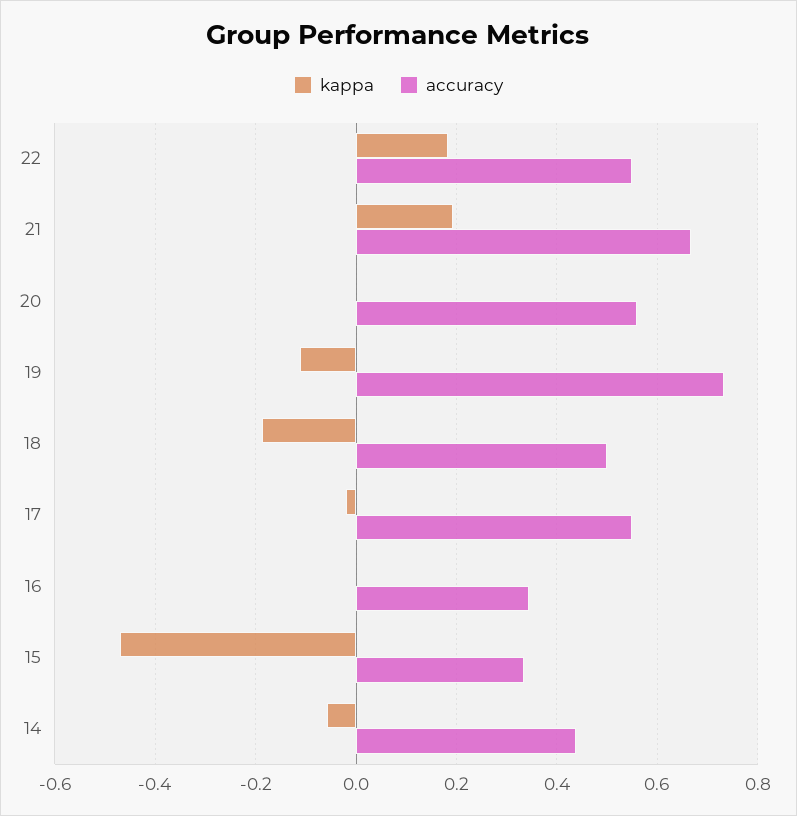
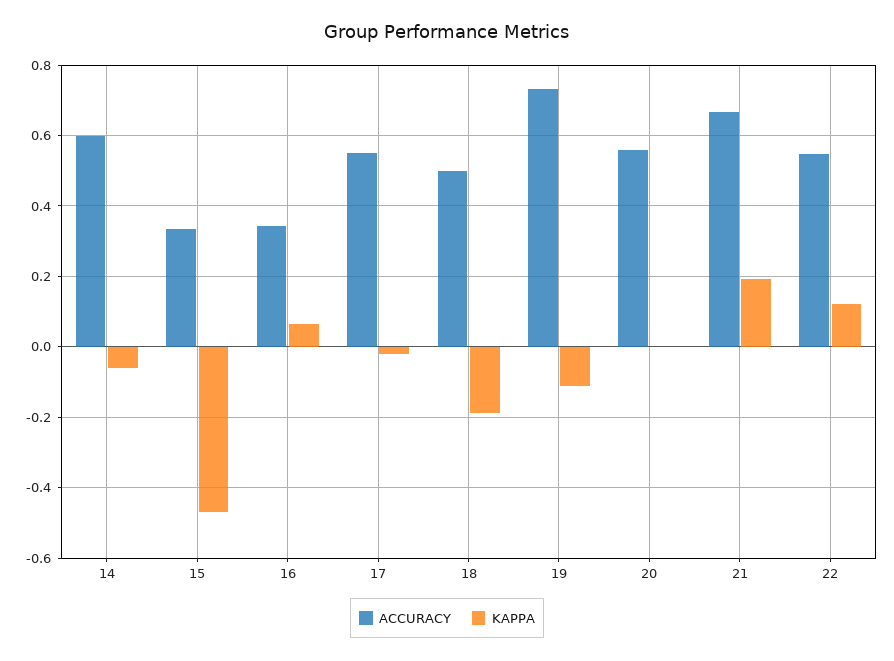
kappa, 22: 0.18 -> 0.12
kappa, 16: 0 -> 0.06
accuracy, 14: 0.44 -> 0.6

